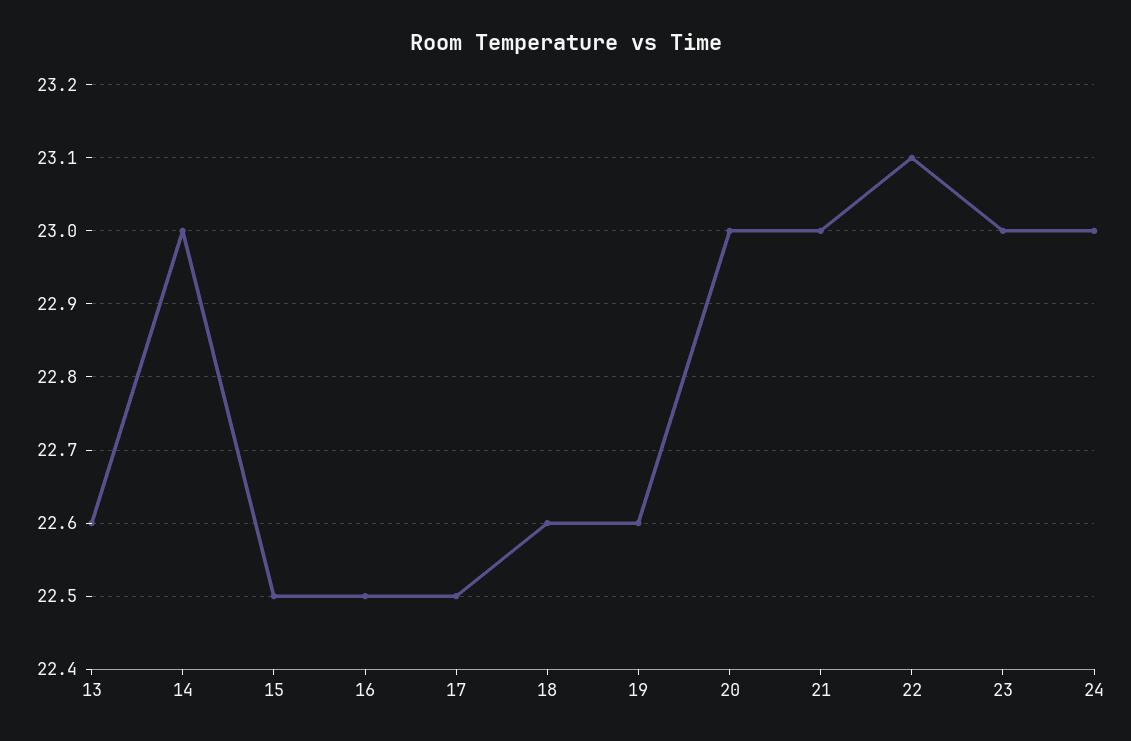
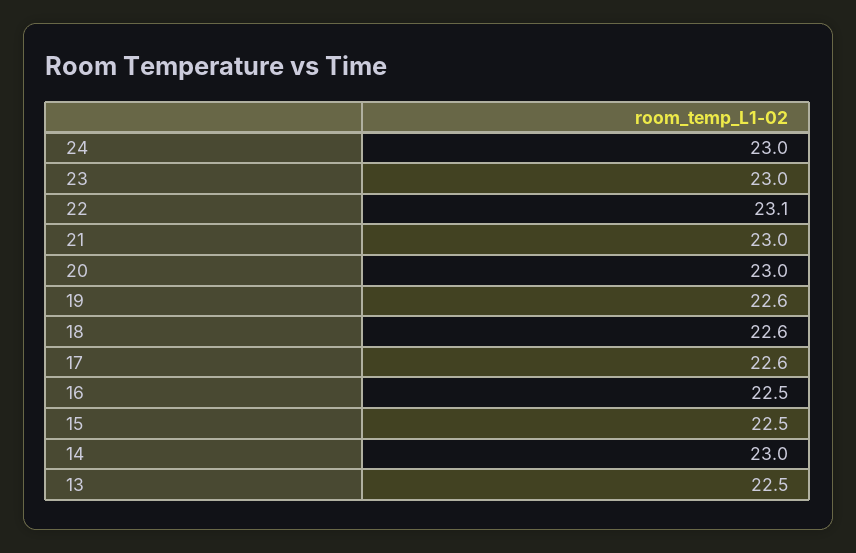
13: 22.6 -> 22.5
17: 22.5 -> 22.6

